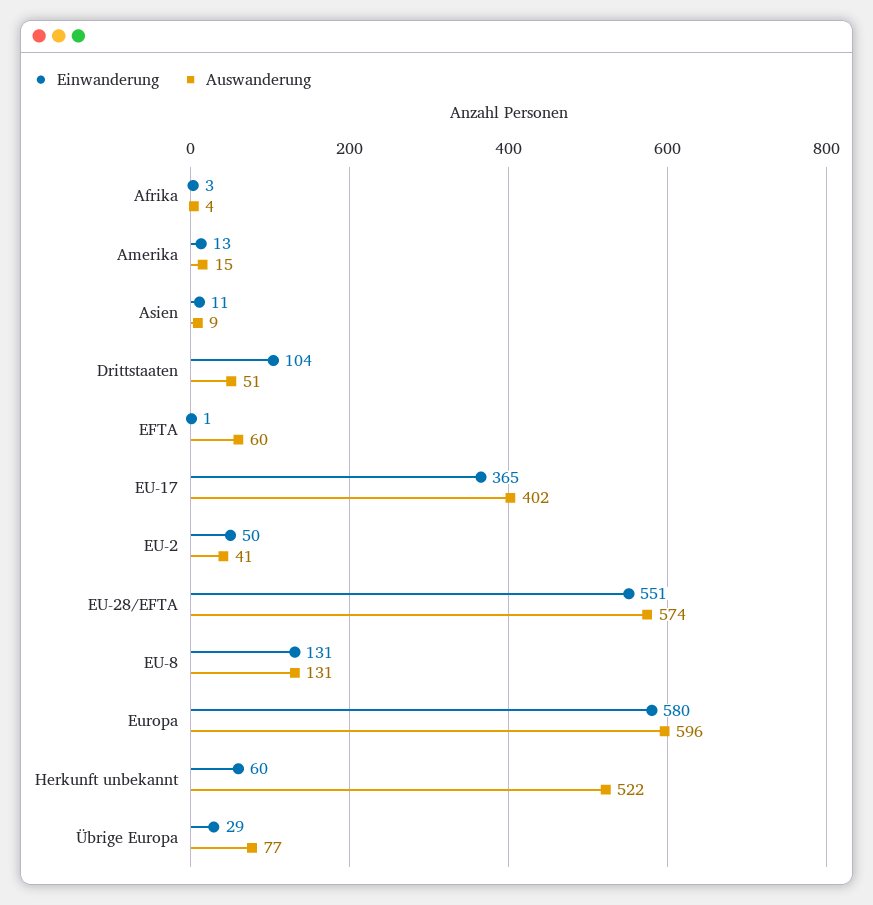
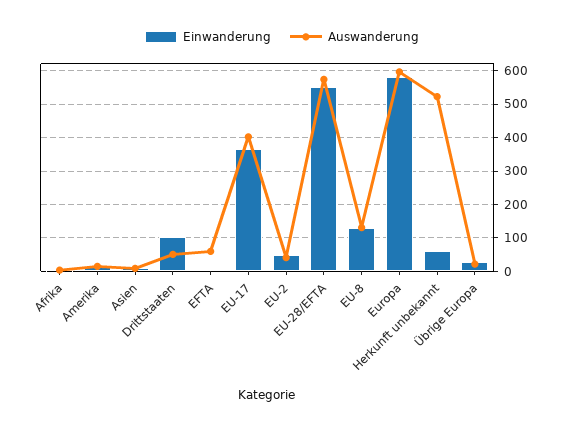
Auswanderung, Übrige Europa: 77 -> 20

